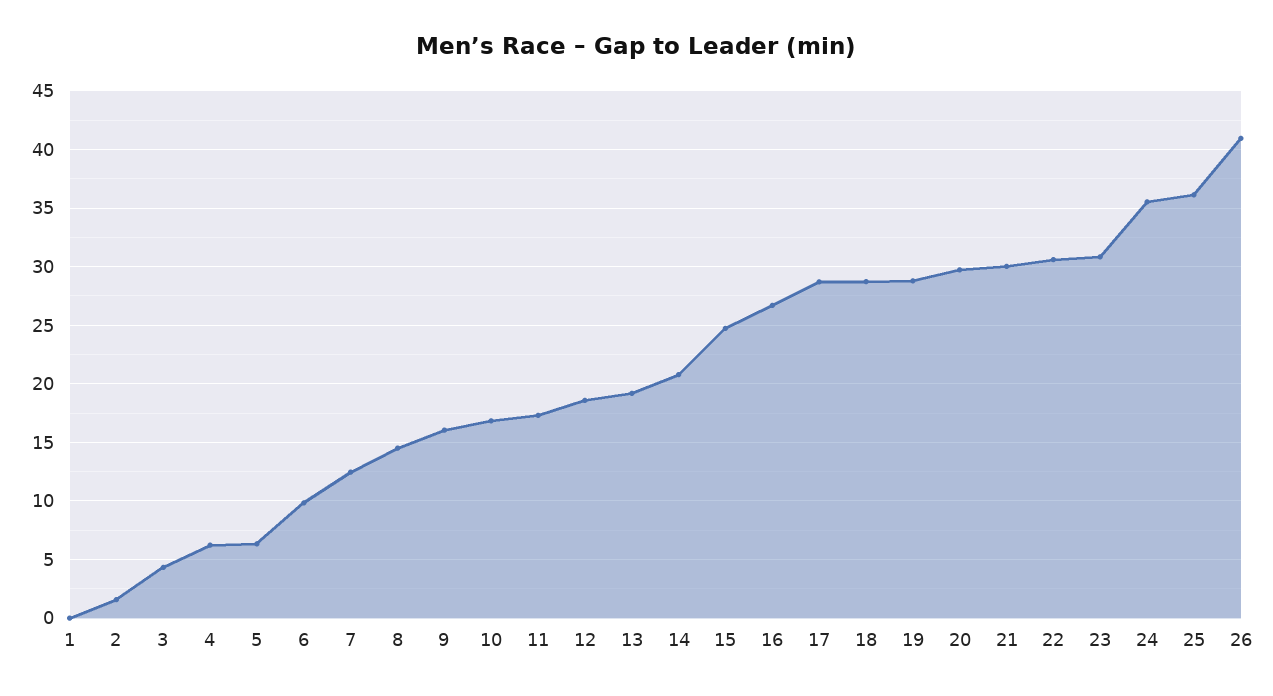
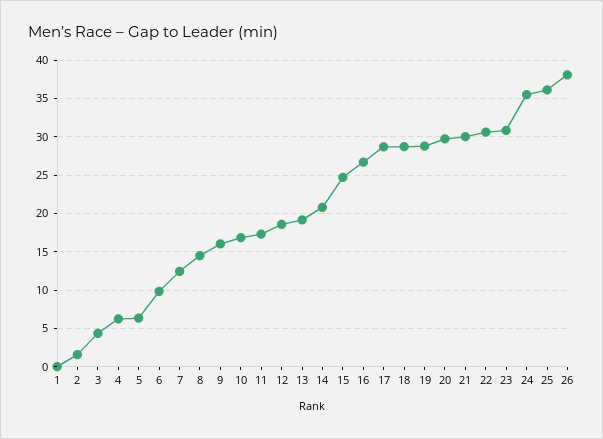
26: 41 -> 38

